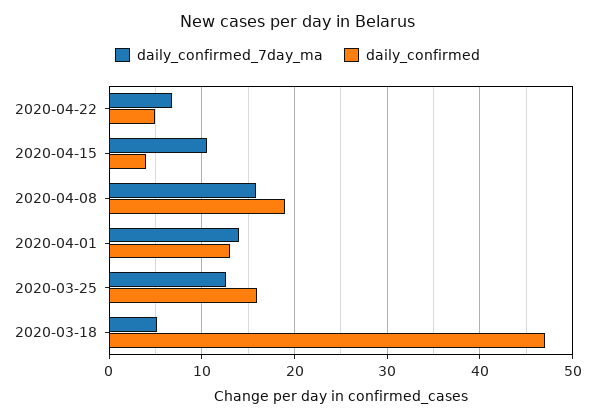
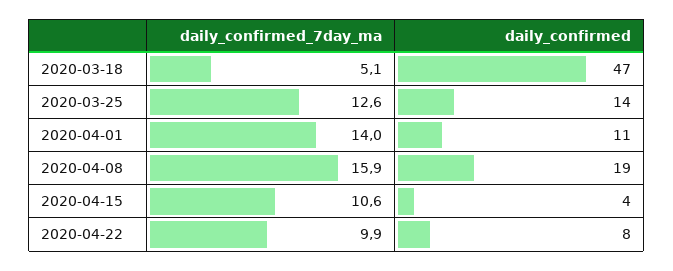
daily_confirmed_7day_ma, 2020-04-22: 7 -> 9.9
daily_confirmed, 2020-04-22: 5 -> 8
daily_confirmed, 2020-04-01: 13 -> 11
daily_confirmed, 2020-03-25: 16 -> 14

